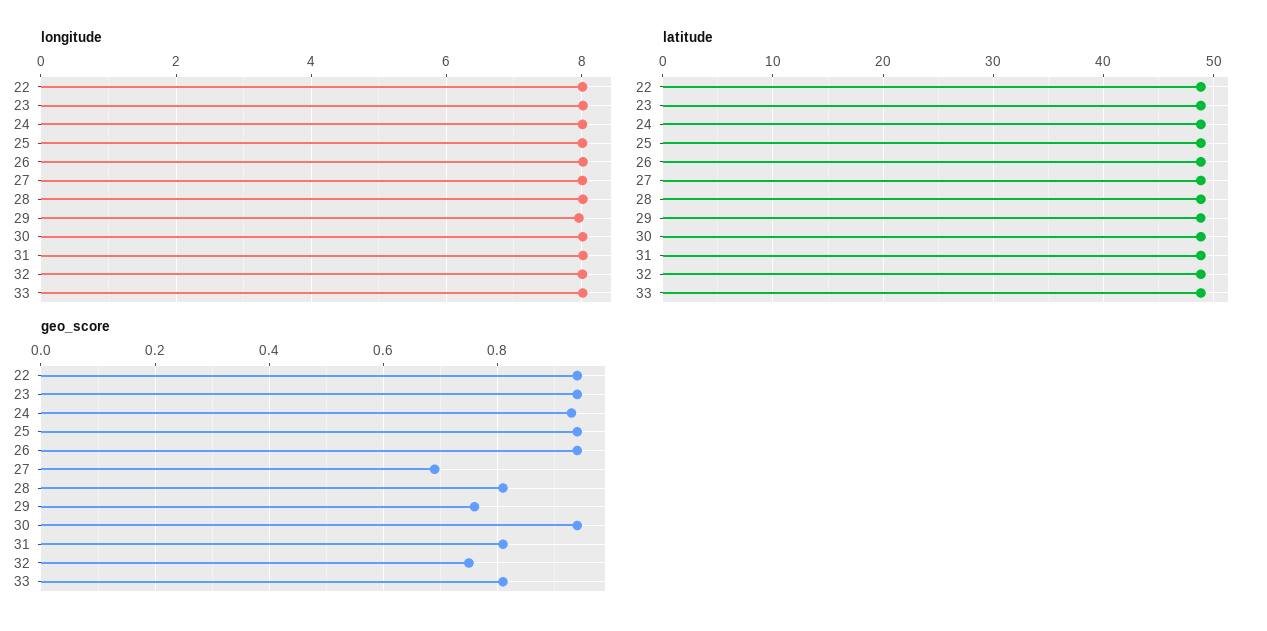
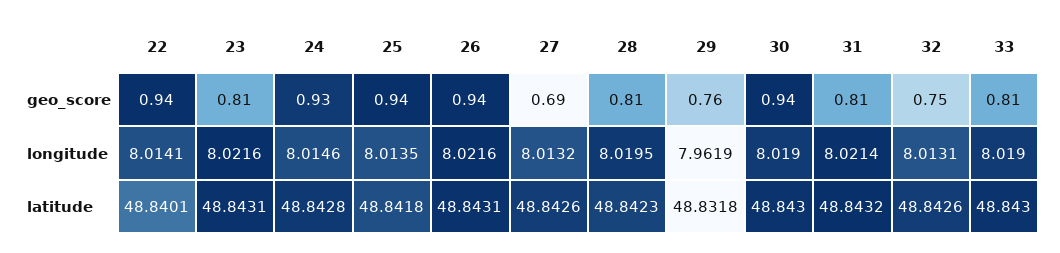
geo_score, 23: 0.95 -> 0.81

